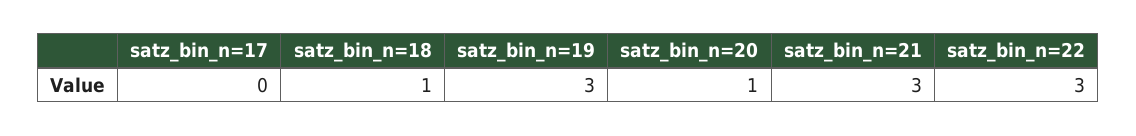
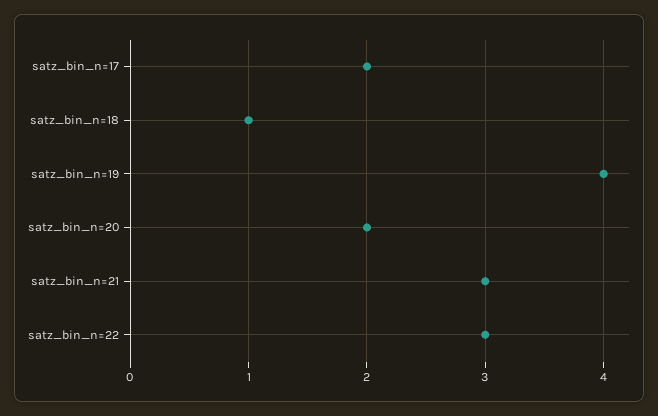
satz_bin_n=17: 0 -> 2
satz_bin_n=19: 3 -> 4
satz_bin_n=20: 1 -> 2

